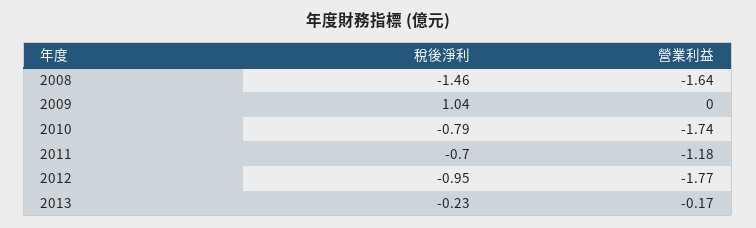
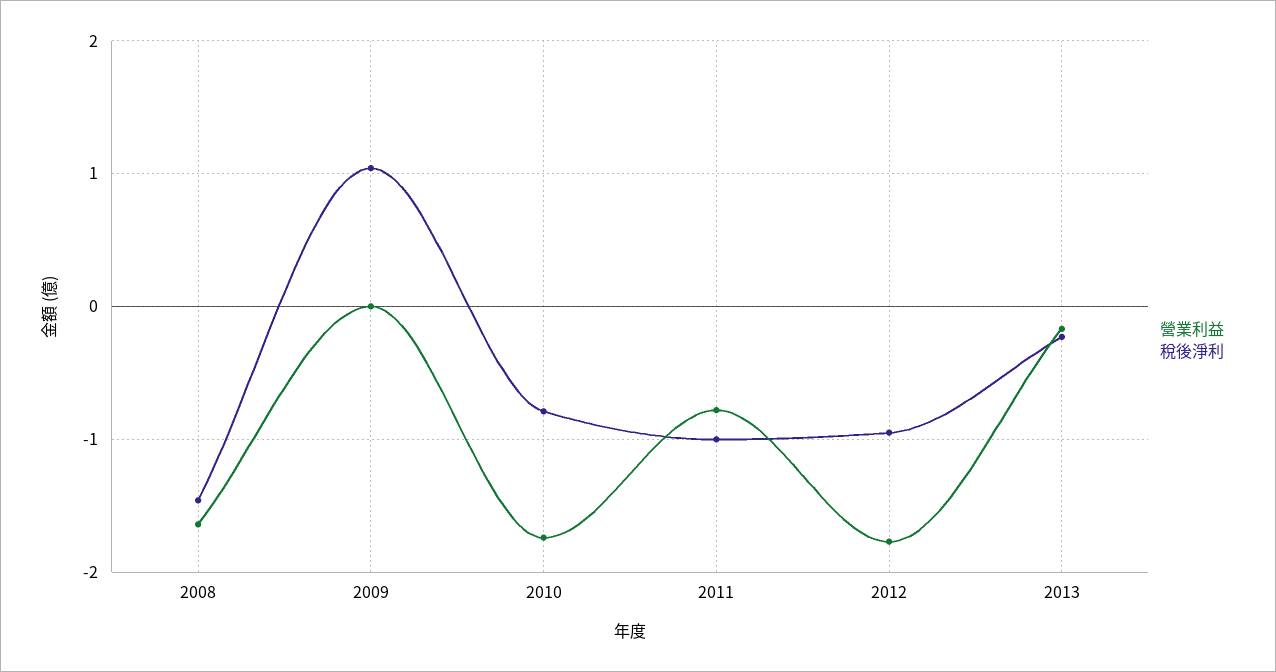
稅後淨利, 2011: -0.7 -> -1
營業利益, 2011: -1.18 -> -0.8

